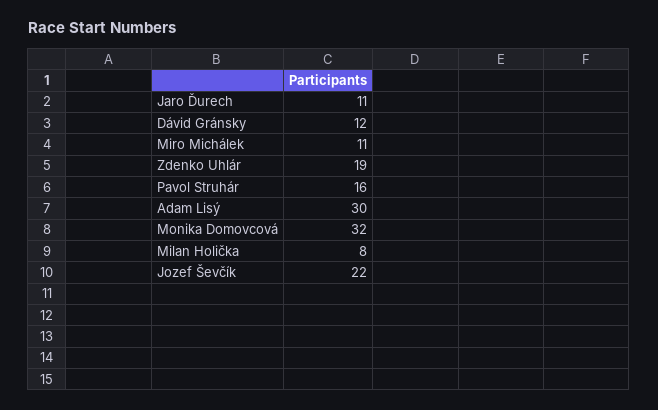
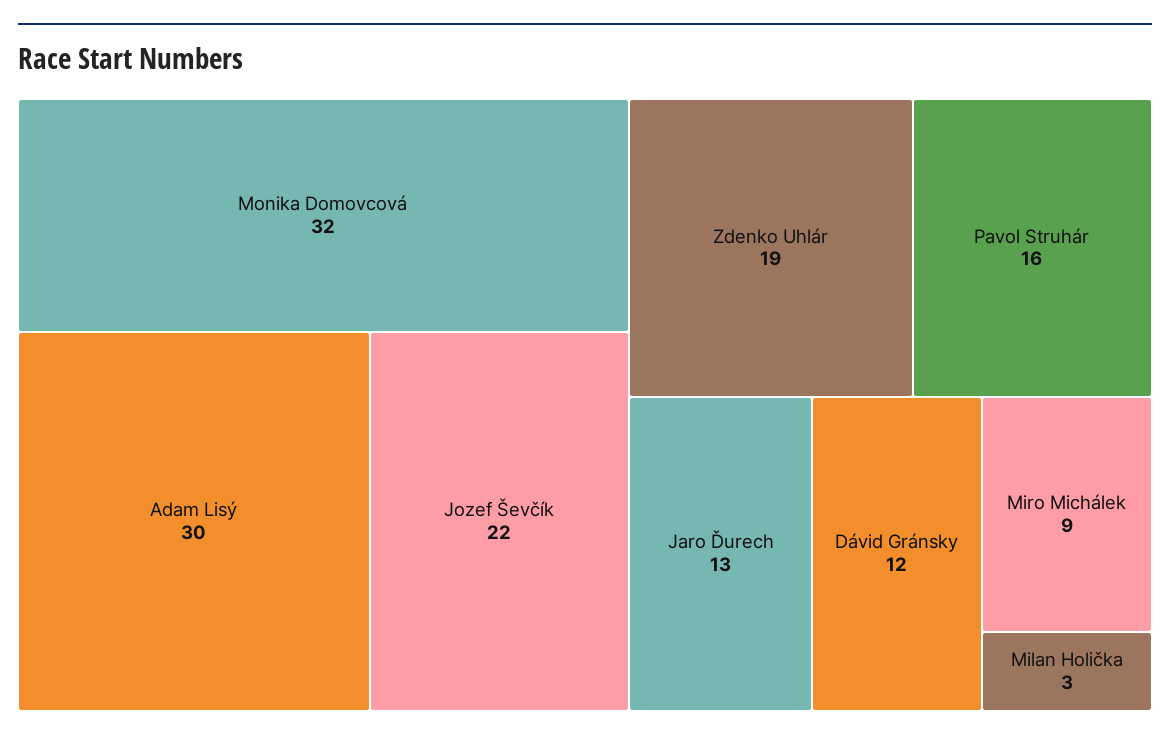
Jaro Ďurech: 11 -> 13
Miro Michálek: 11 -> 9
Milan Holička: 8 -> 3

